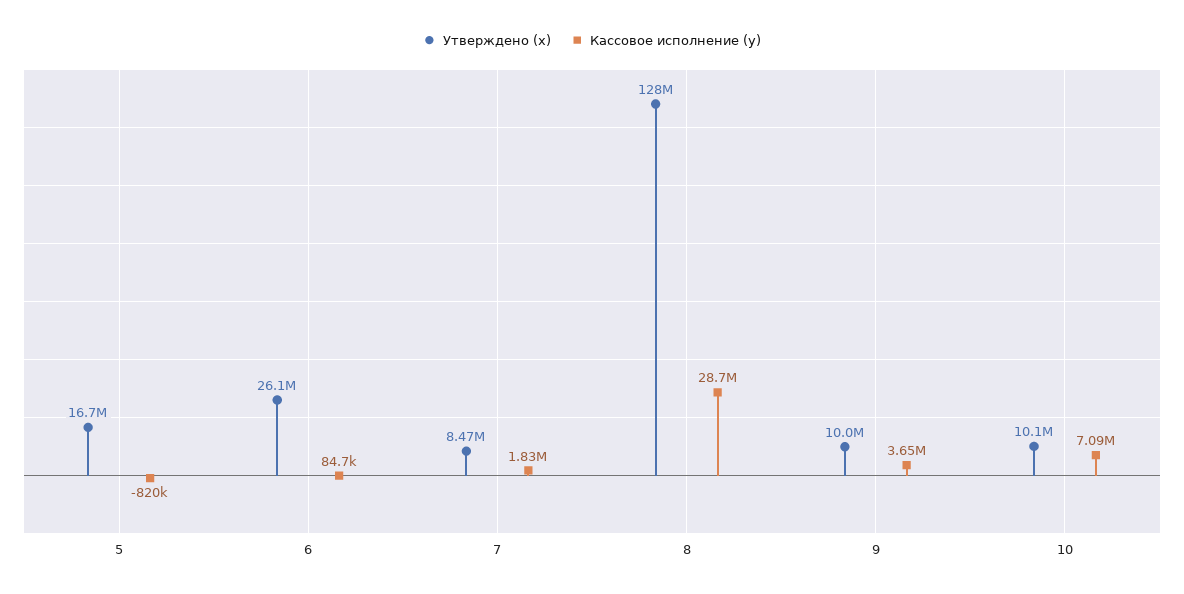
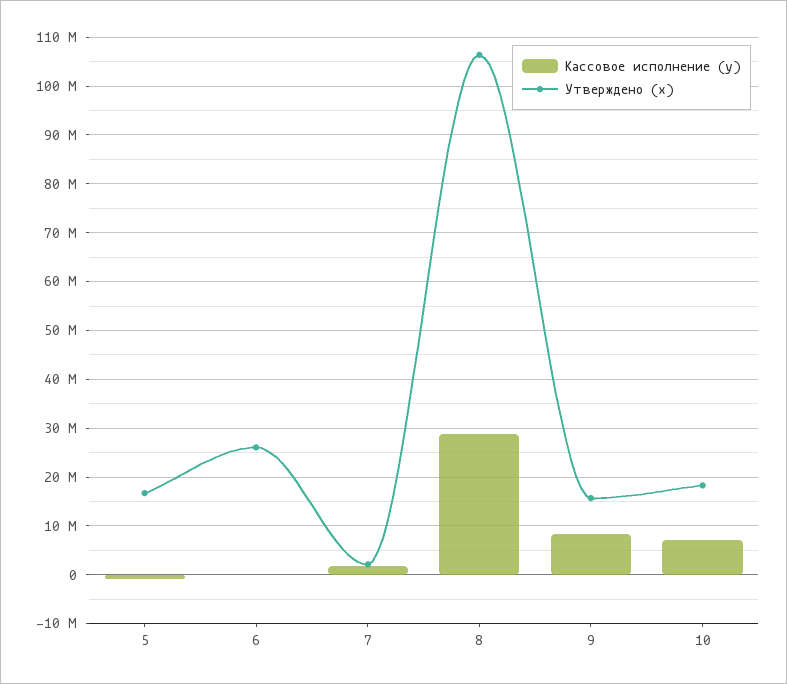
Утверждено (x), 7: 8470000 -> 2000000
Утверждено (x), 8: 128000000 -> 106000000
Утверждено (x), 9: 10000000 -> 16000000
Кассовое исполнение (y), 9: 3650000 -> 8000000
Утверждено (x), 10: 10100000 -> 18000000

